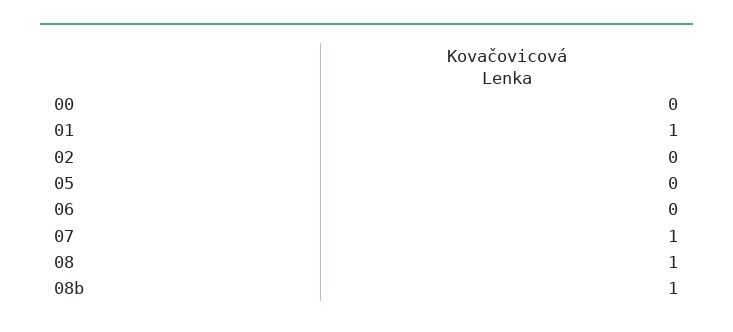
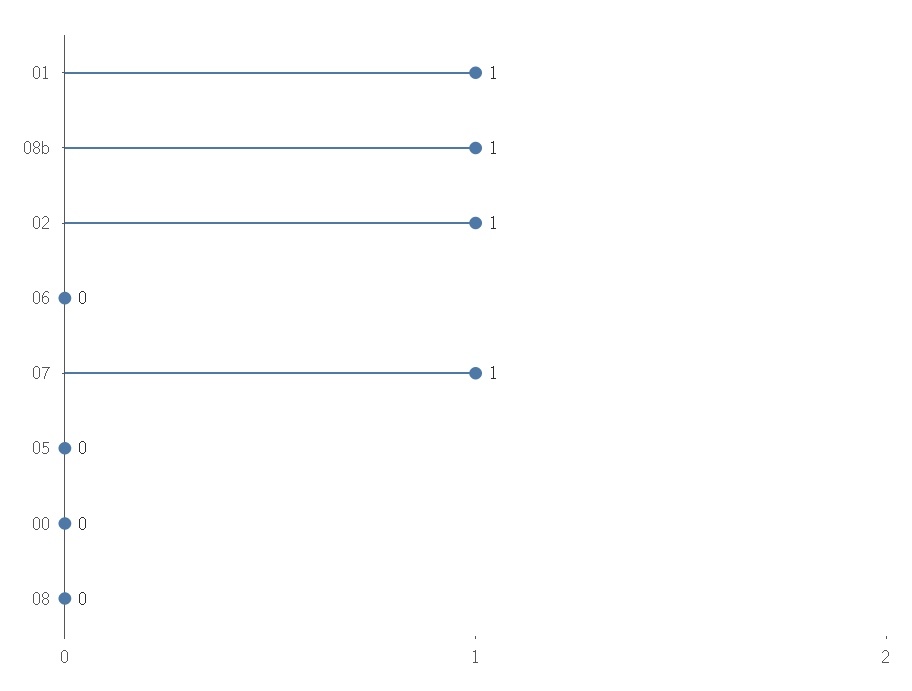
02: 0 -> 1
08: 1 -> 0

